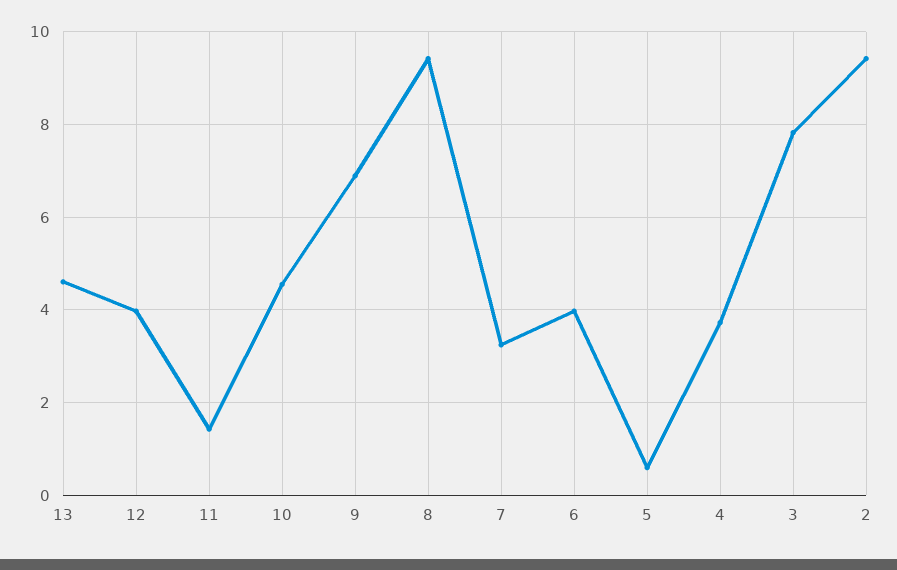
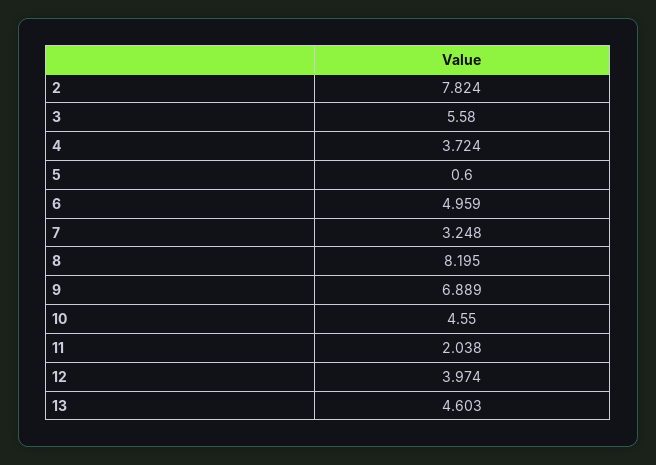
11: 1.4 -> 2.038
8: 9.4 -> 8.195
6: 4 -> 4.959
3: 7.8 -> 5.58
2: 9.4 -> 7.824

